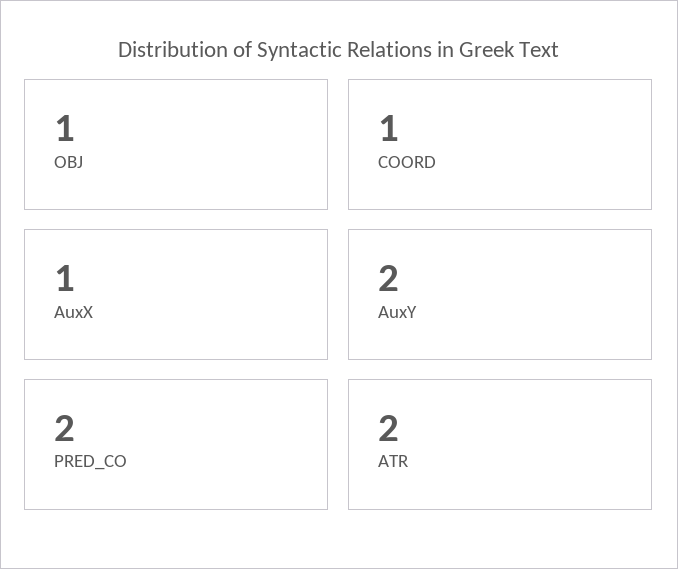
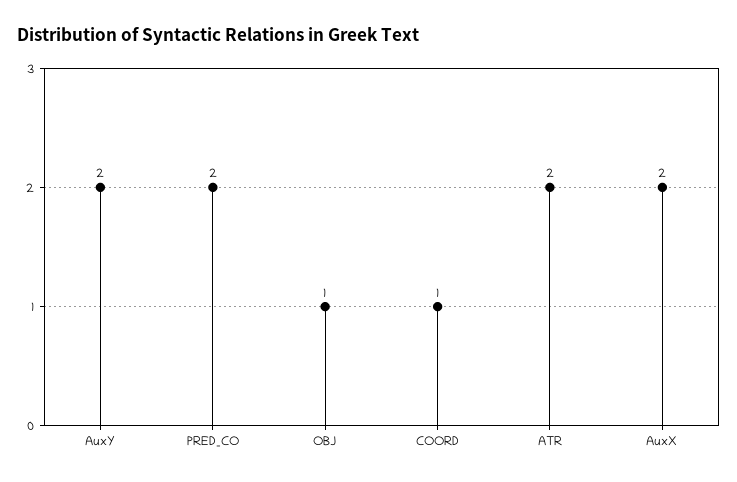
AuxX: 1 -> 2

